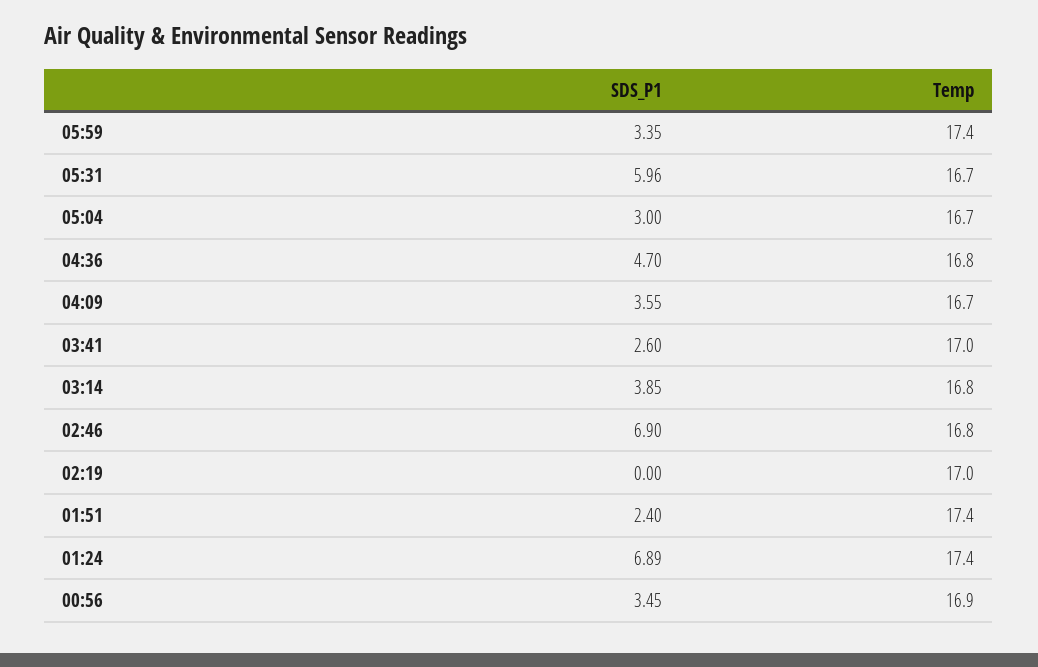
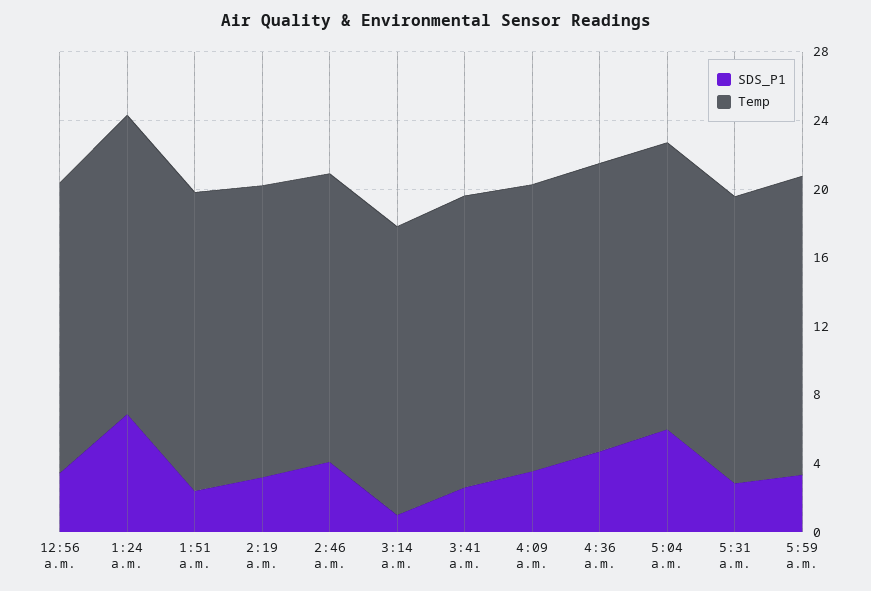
SDS_P1, 05:31: 5.96 -> 3
SDS_P1, 05:04: 3 -> 6
SDS_P1, 03:14: 3.85 -> 1
SDS_P1, 02:46: 6.9 -> 4
SDS_P1, 02:19: 0 -> 3

